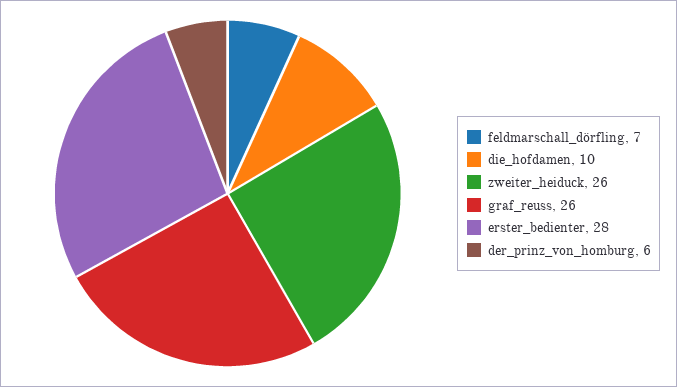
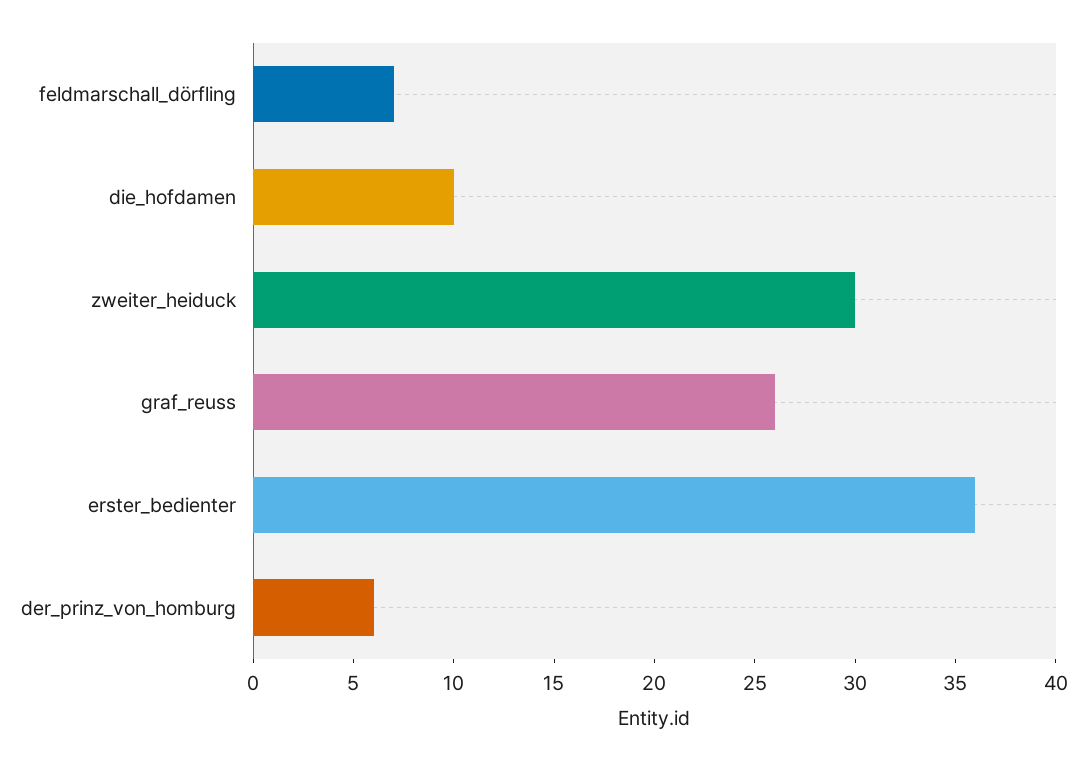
zweiter_heiduck: 26 -> 30
erster_bedienter: 28 -> 36

